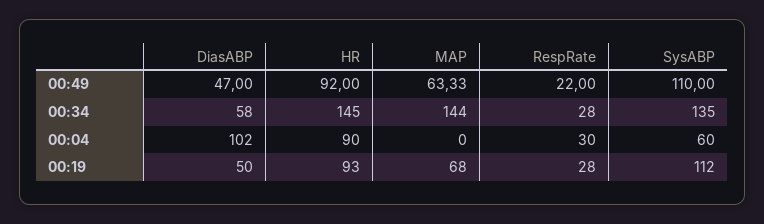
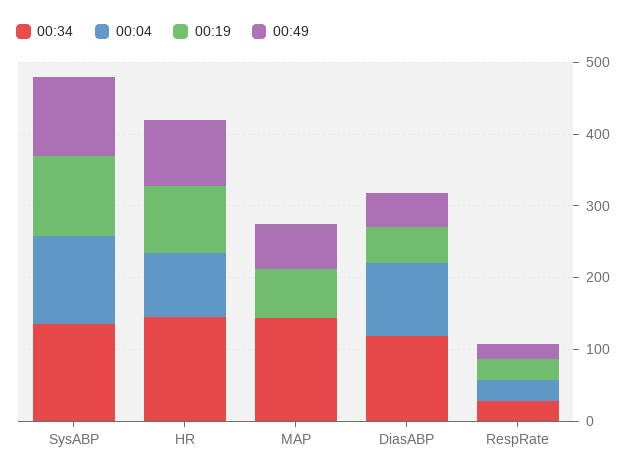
00:34, DiasABP: 58 -> 120
00:04, SysABP: 60 -> 120

